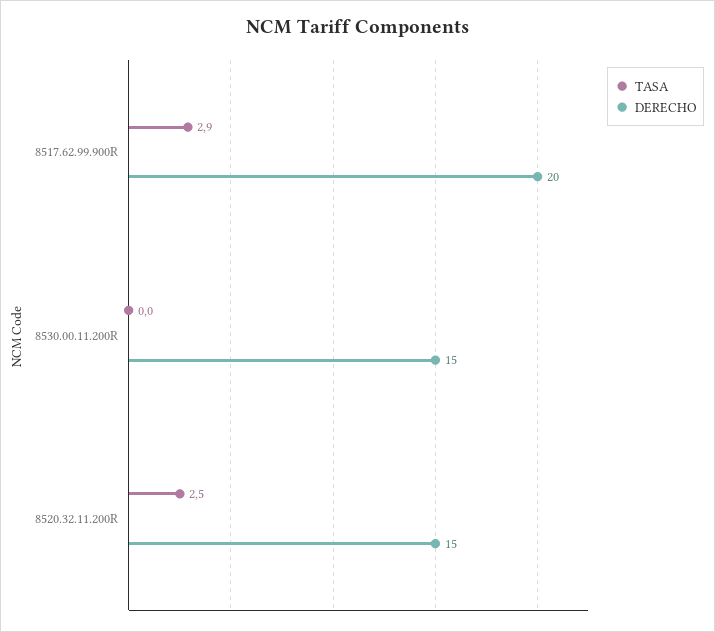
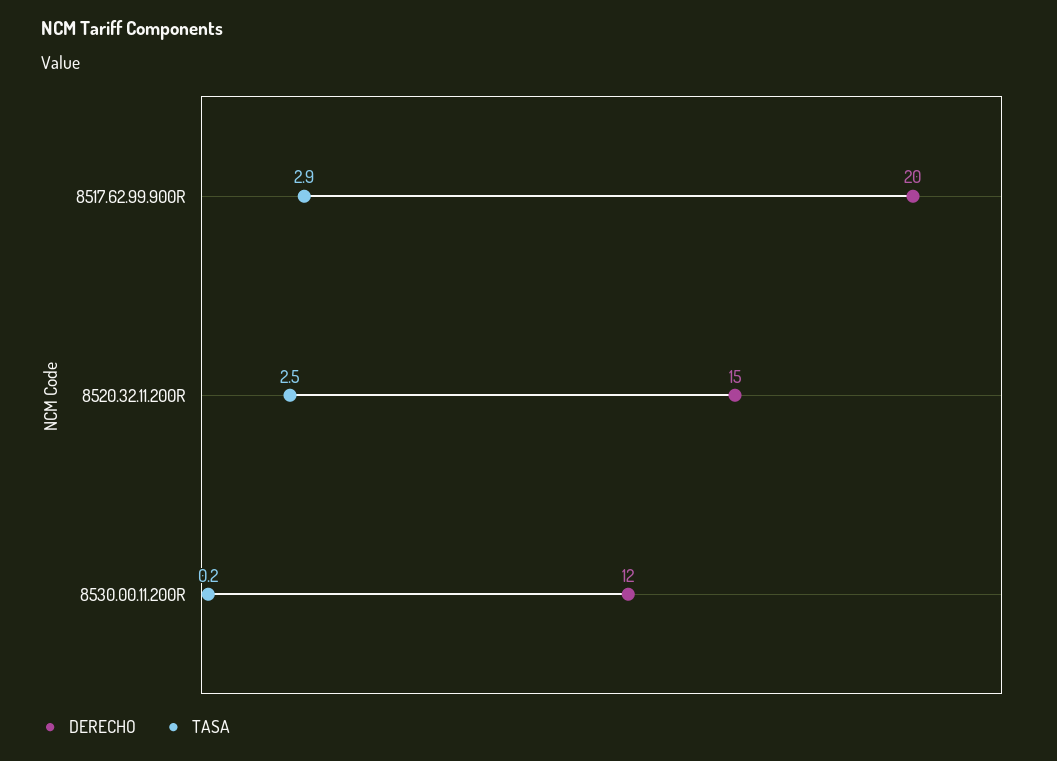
TASA, 8530.00.11.200R: 0 -> 0.2
DERECHO, 8530.00.11.200R: 15 -> 12

